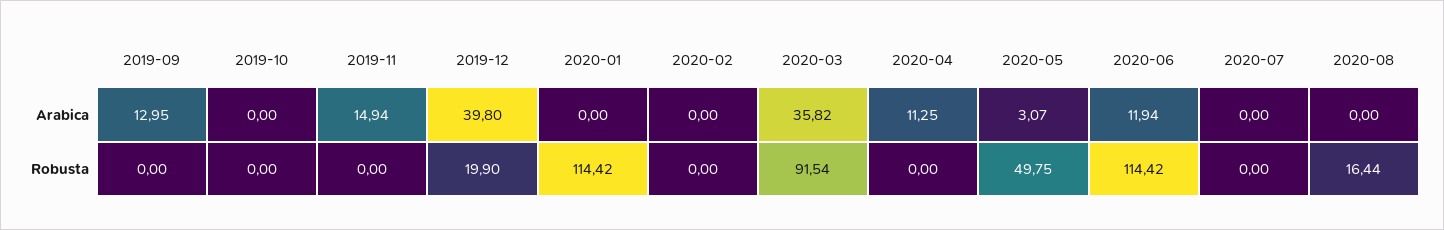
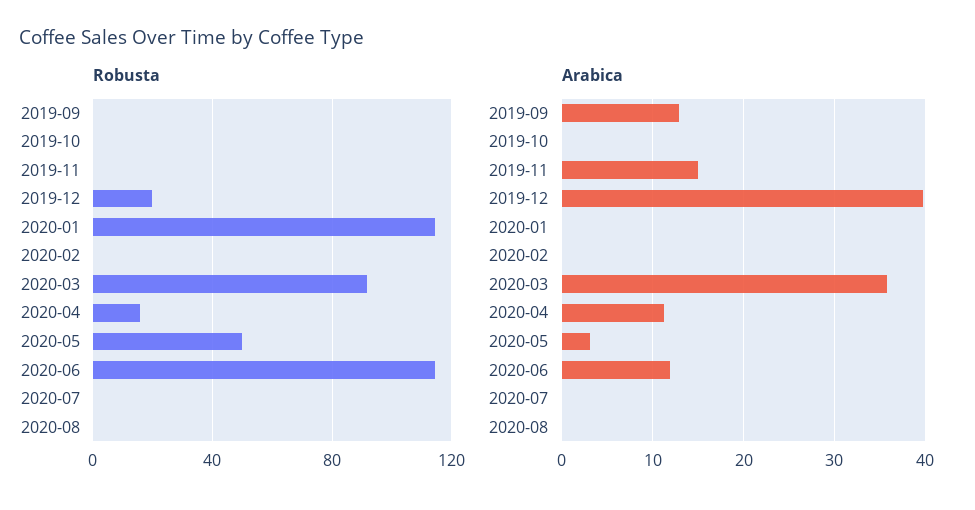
Robusta, 2020-04: 0 -> 15
Robusta, 2020-08: 16.44 -> 0

